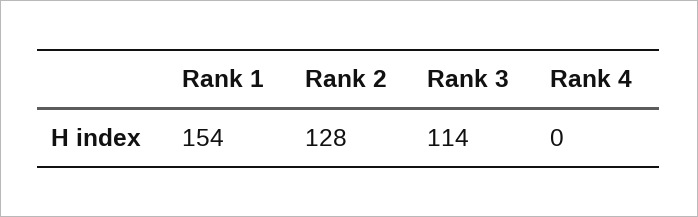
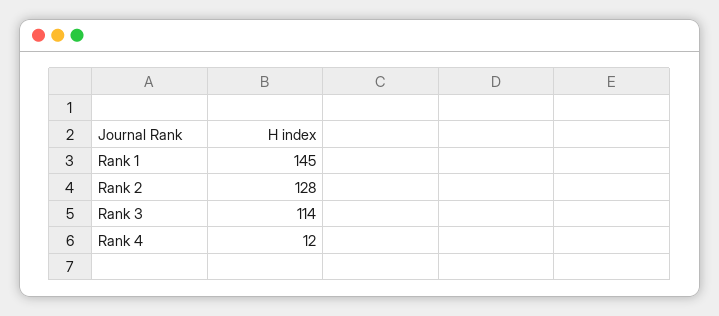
Rank 1: 154 -> 145
Rank 4: 0 -> 12

